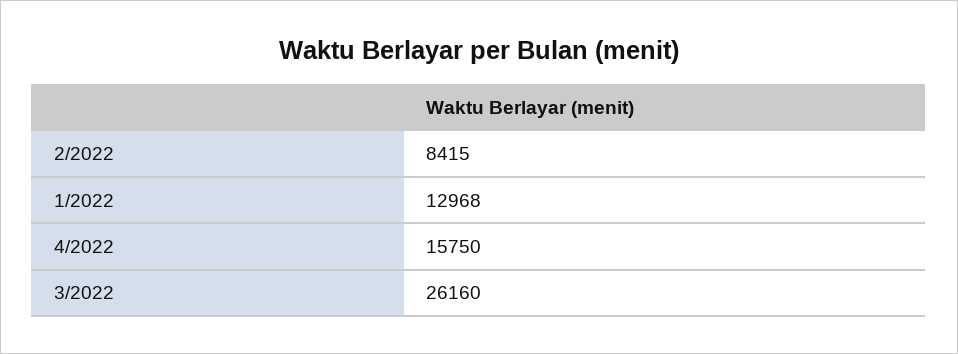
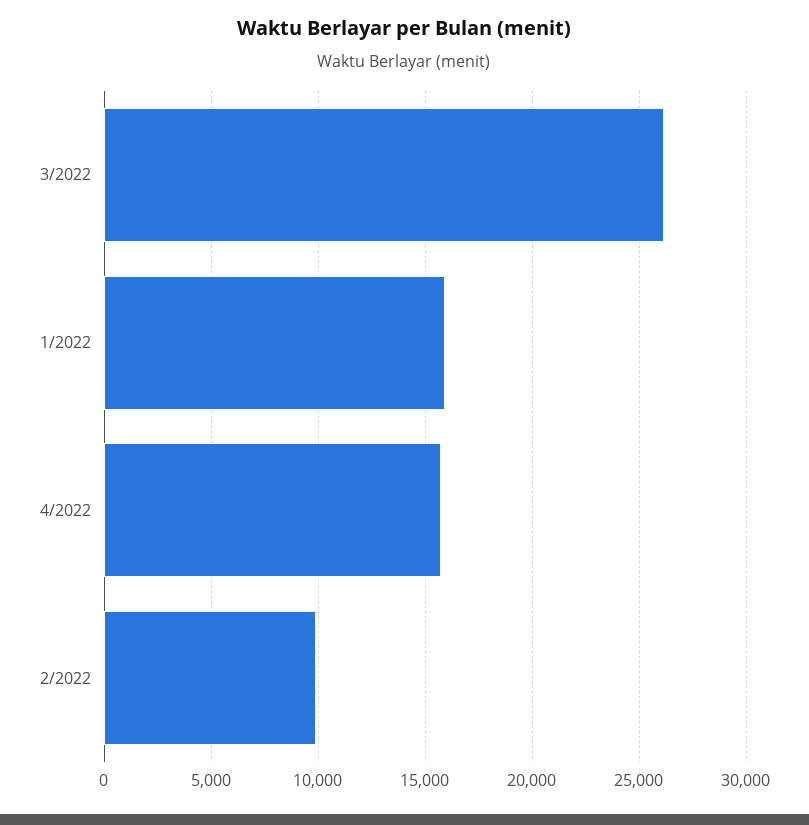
2/2022: 8415 -> 10000
1/2022: 12968 -> 16000

